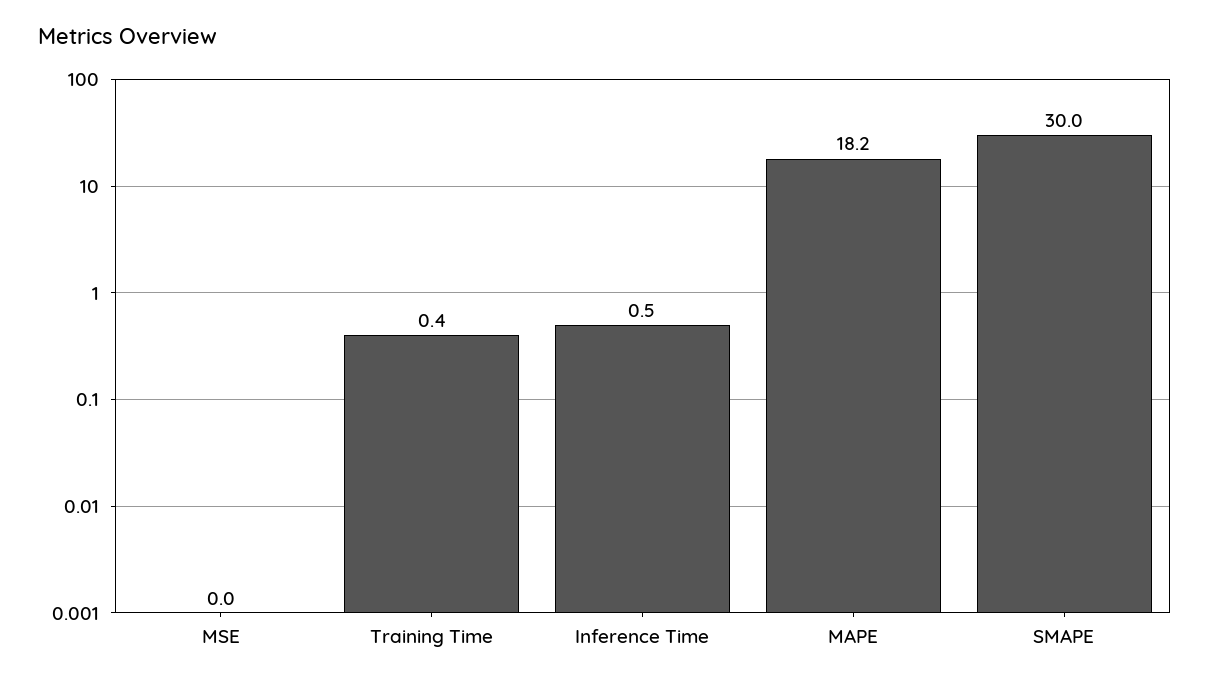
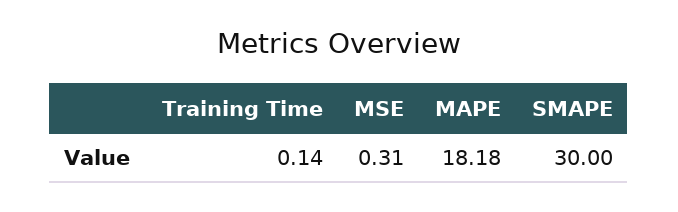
MSE: 0 -> 0.31
Training Time: 0.4 -> 0.14
Inference Time: 0.5 -> none

